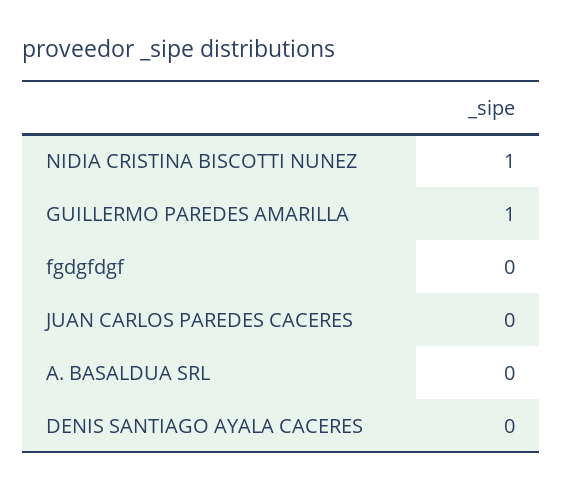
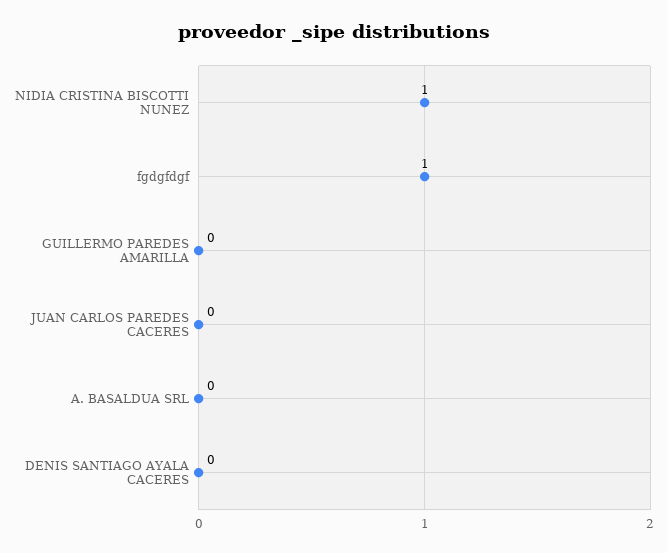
GUILLERMO PAREDES AMARILLA: 1 -> 0
fgdgfdgf: 0 -> 1

